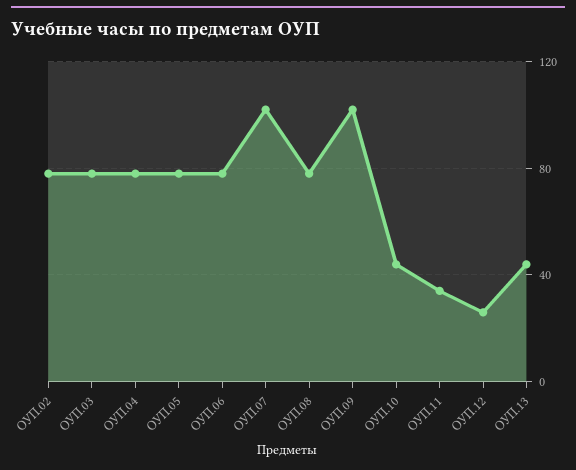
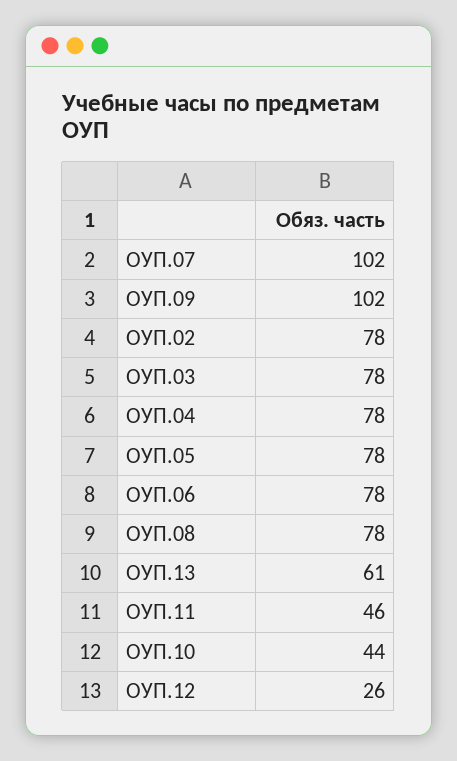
ОУП.11: 35 -> 46
ОУП.13: 45 -> 61

